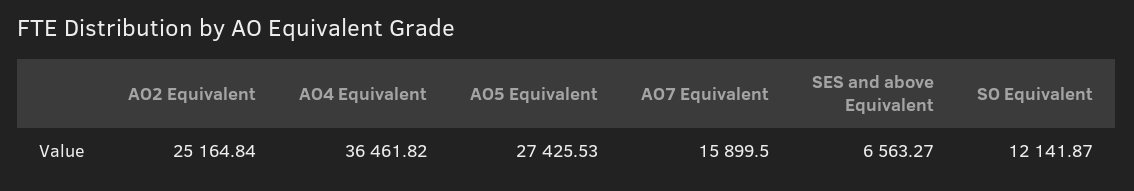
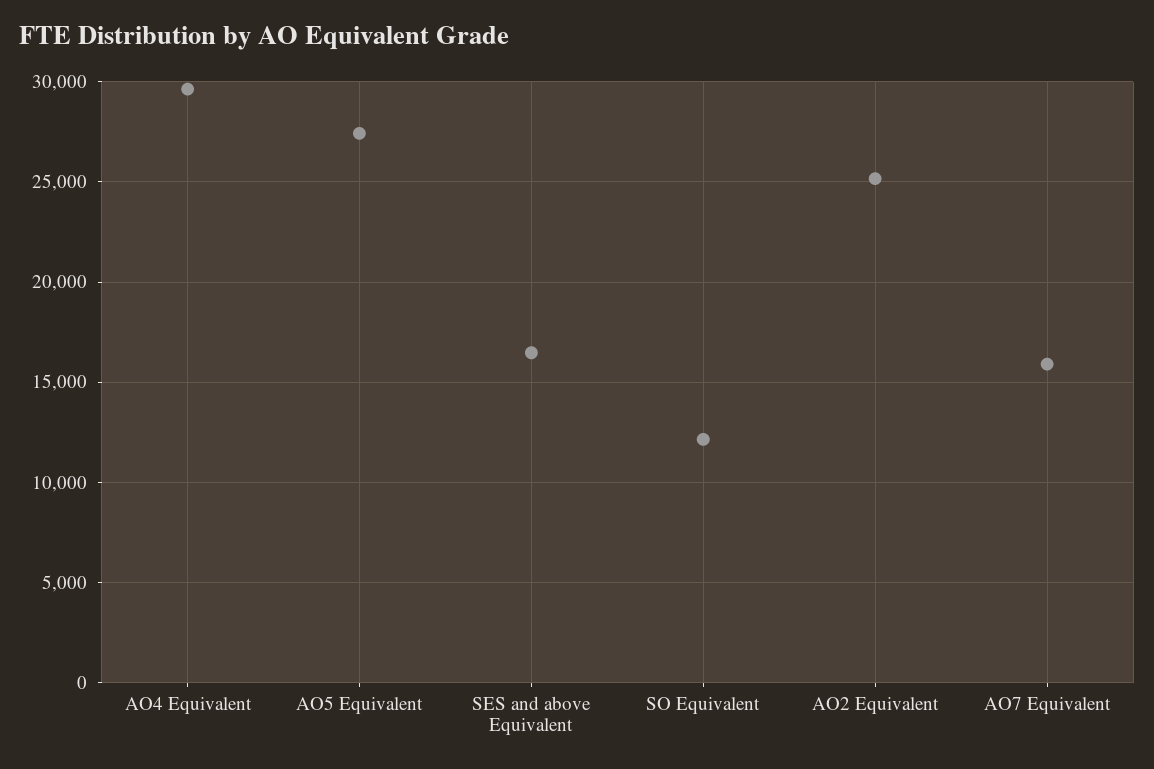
AO4 Equivalent: 36461.82 -> 29500
SES and above Equivalent: 6563.27 -> 16500

